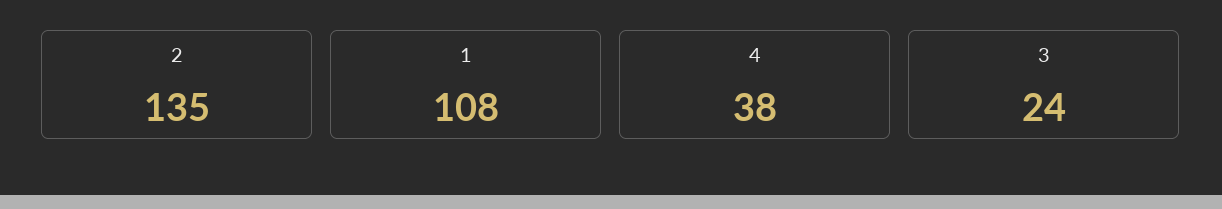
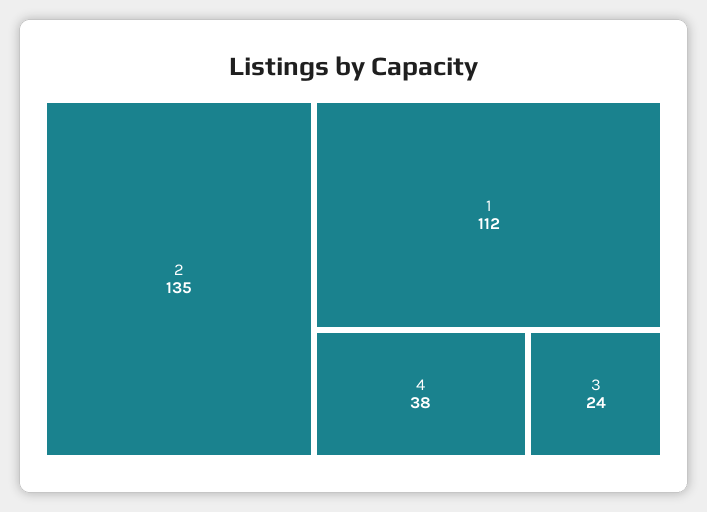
1: 108 -> 112

